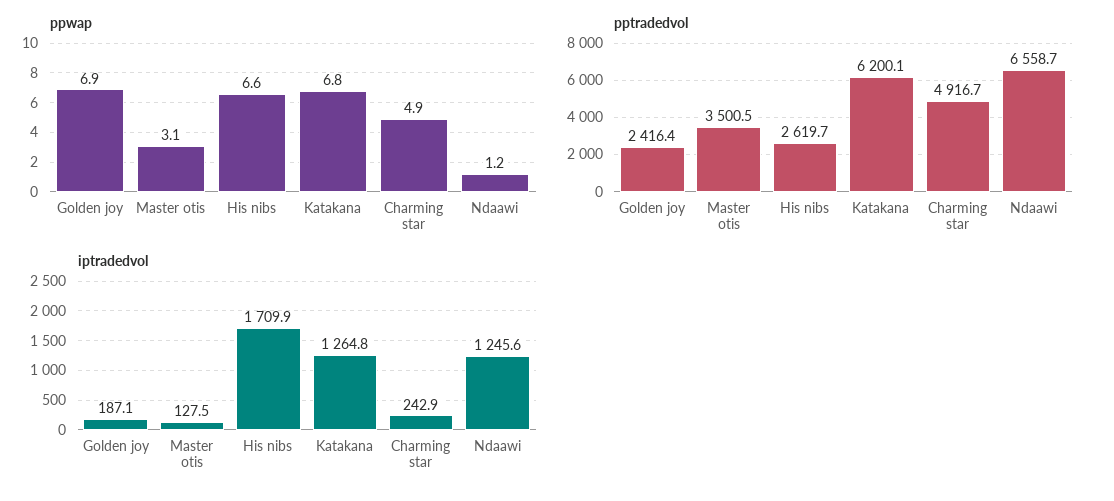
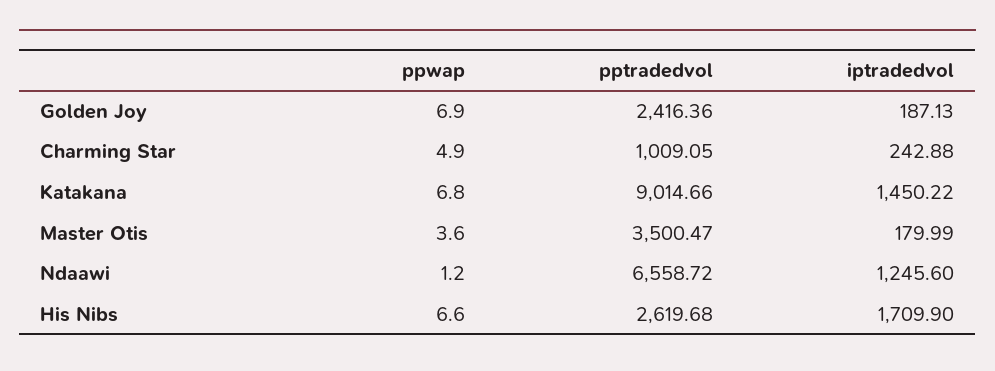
ppwap, Master otis: 3.1 -> 3.6
pptradedvol, Katakana: 6200.1 -> 9014.66
pptradedvol, Charming star: 4916.7 -> 1009.05
iptradedvol, Master otis: 127.5 -> 179.99
iptradedvol, Katakana: 1264.8 -> 1450.22

